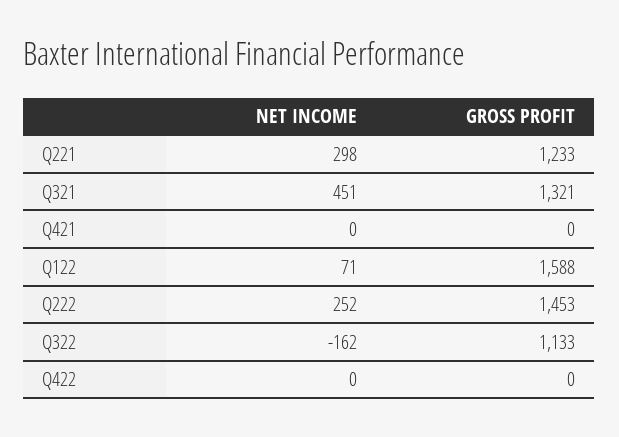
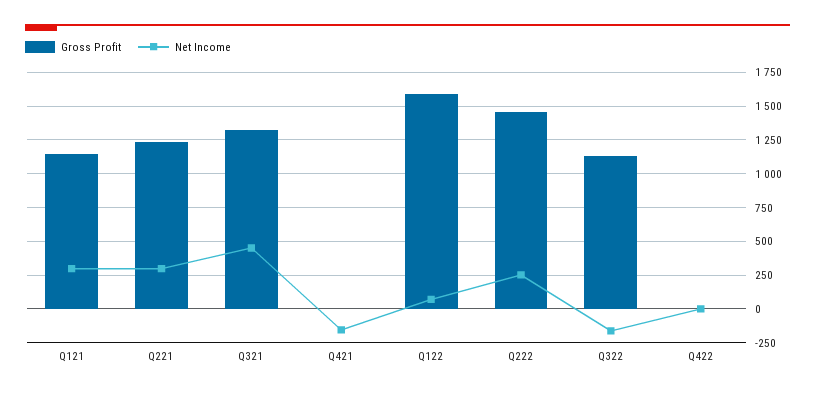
NET INCOME, Q421: 0 -> -150
GROSS PROFIT, Q121: none -> 1150
NET INCOME, Q121: none -> 300

